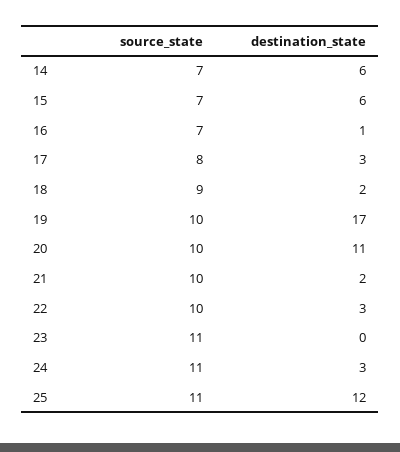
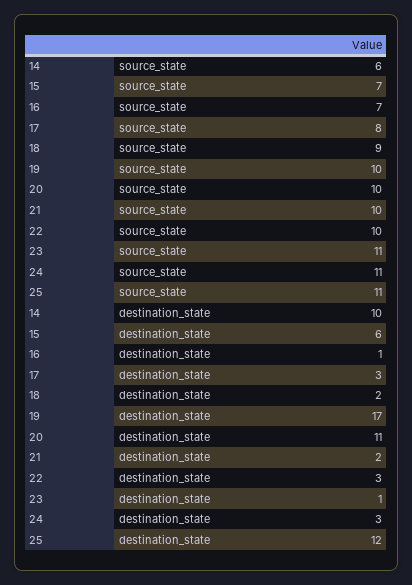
source_state, 14: 7 -> 6
destination_state, 14: 6 -> 10
destination_state, 23: 0 -> 1

